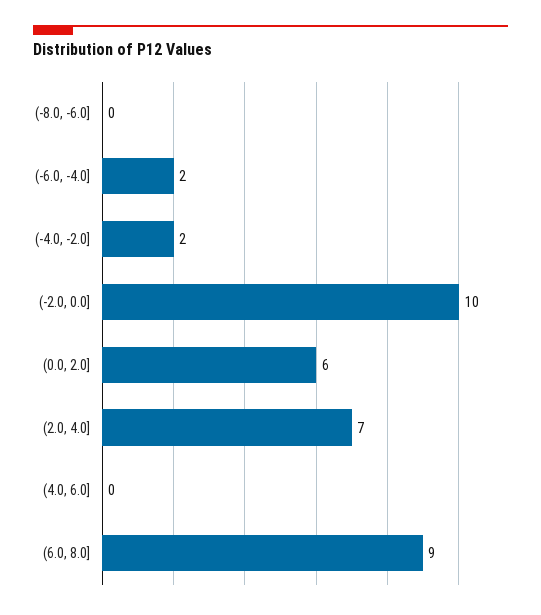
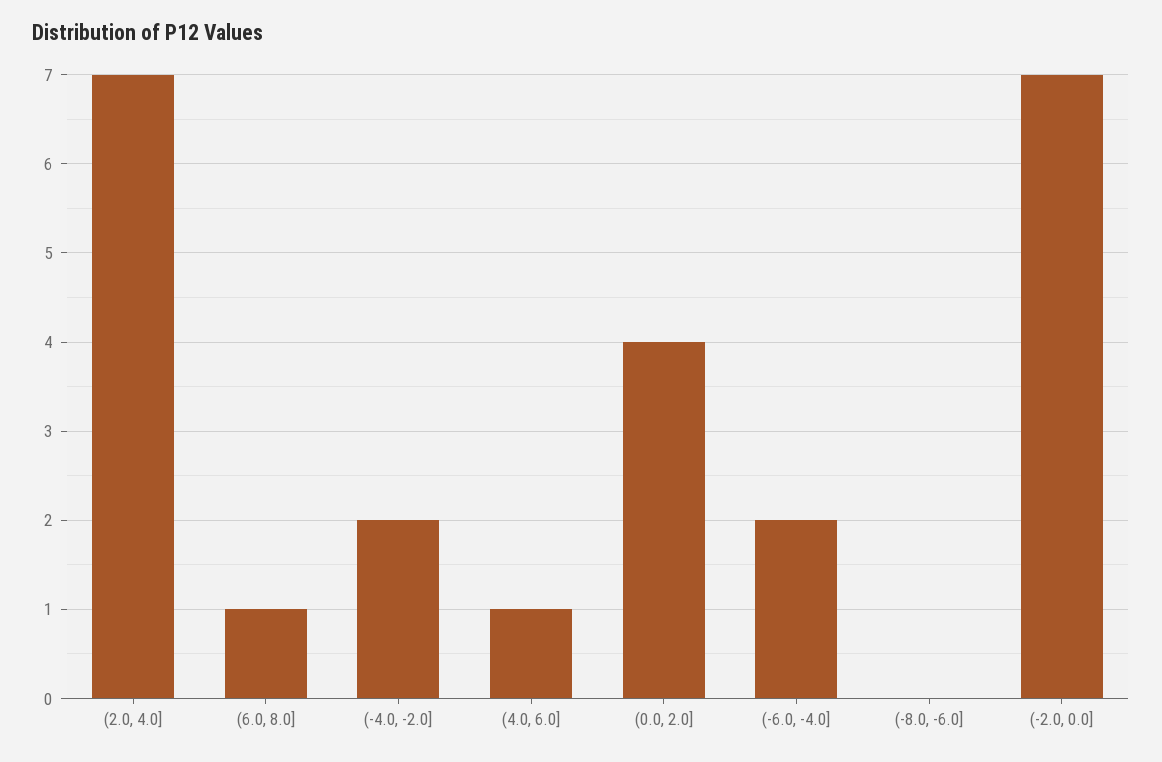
(-2.0, 0.0]: 10 -> 7
(0.0, 2.0]: 6 -> 4
(4.0, 6.0]: 0 -> 1
(6.0, 8.0]: 9 -> 1

